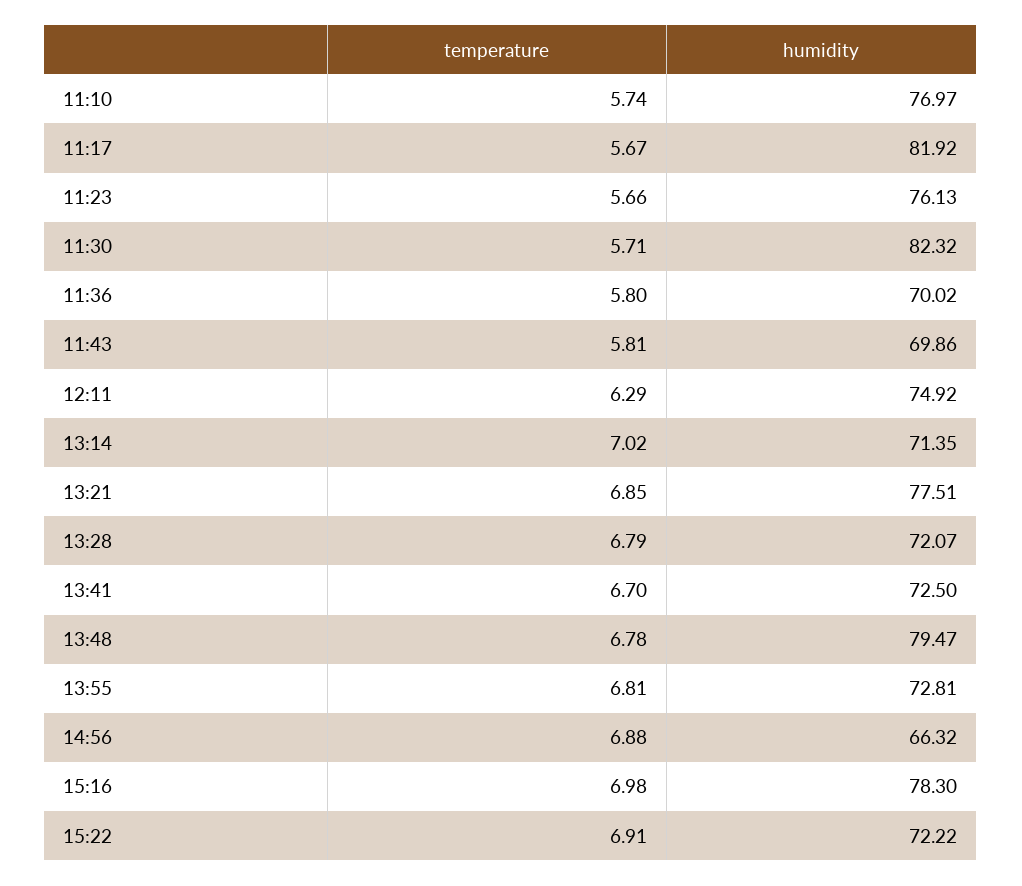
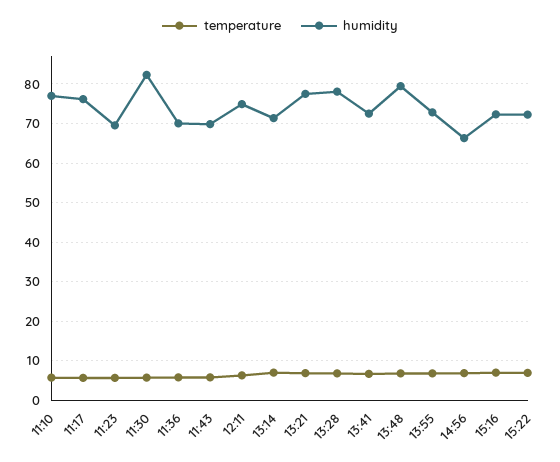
humidity, 11:17: 81.92 -> 76
humidity, 11:23: 76.13 -> 70
humidity, 13:28: 72.07 -> 78
humidity, 15:16: 78.3 -> 72

